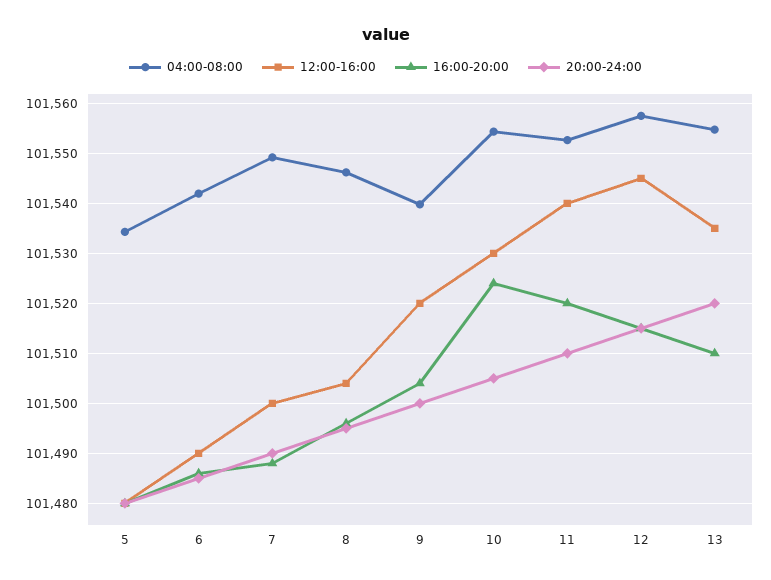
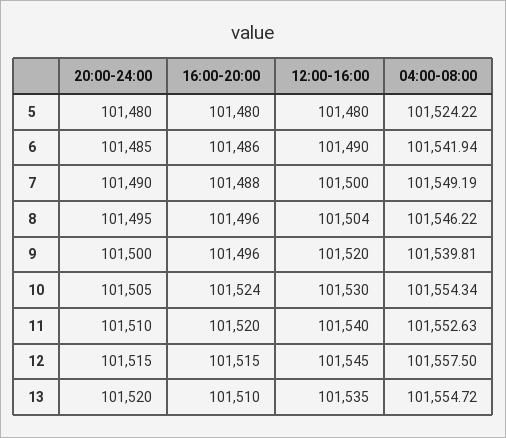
04:00-08:00, 5: 101534 -> 101524.22
16:00-20:00, 9: 101504 -> 101496

